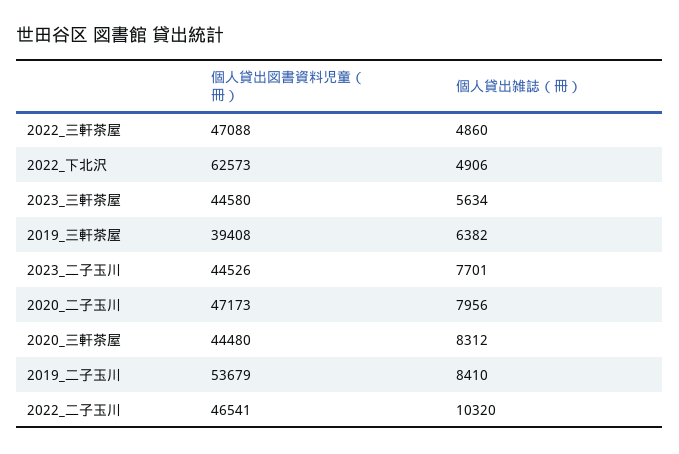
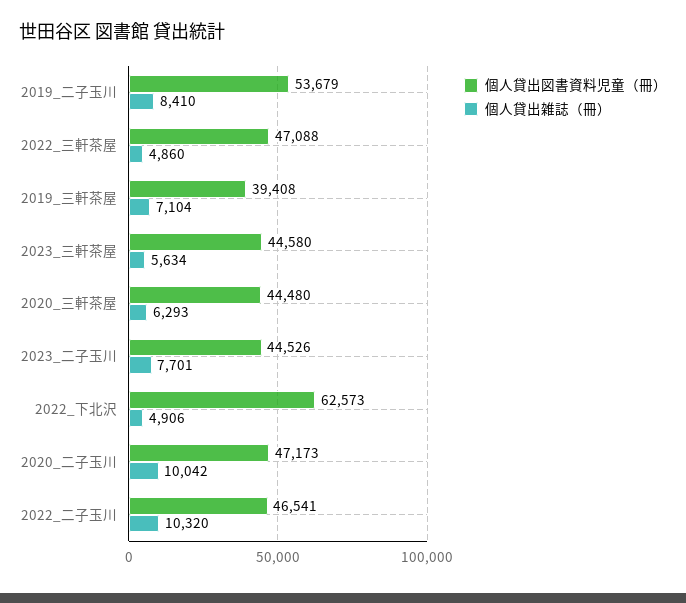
個人貸出雑誌（冊）, 2019_三軒茶屋: 6382 -> 7104
個人貸出雑誌（冊）, 2020_二子玉川: 7956 -> 10042
個人貸出雑誌（冊）, 2020_三軒茶屋: 8312 -> 6293

